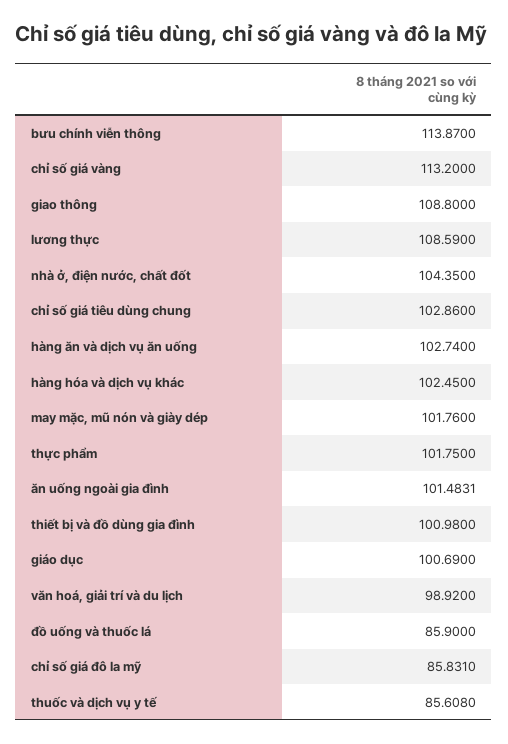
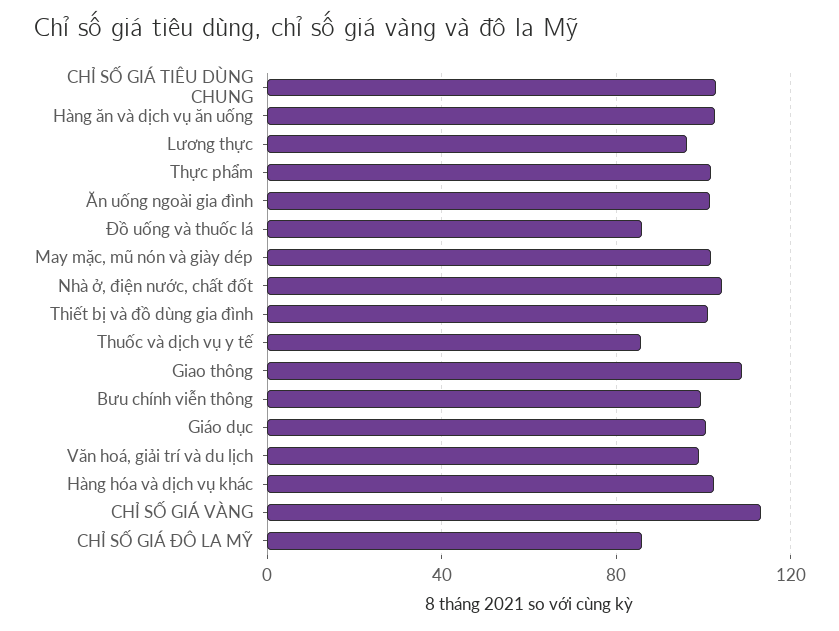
bưu chính viễn thông: 113.87 -> 100
lương thực: 108.59 -> 95

